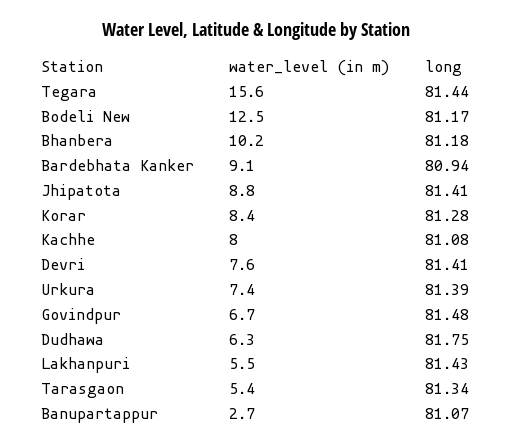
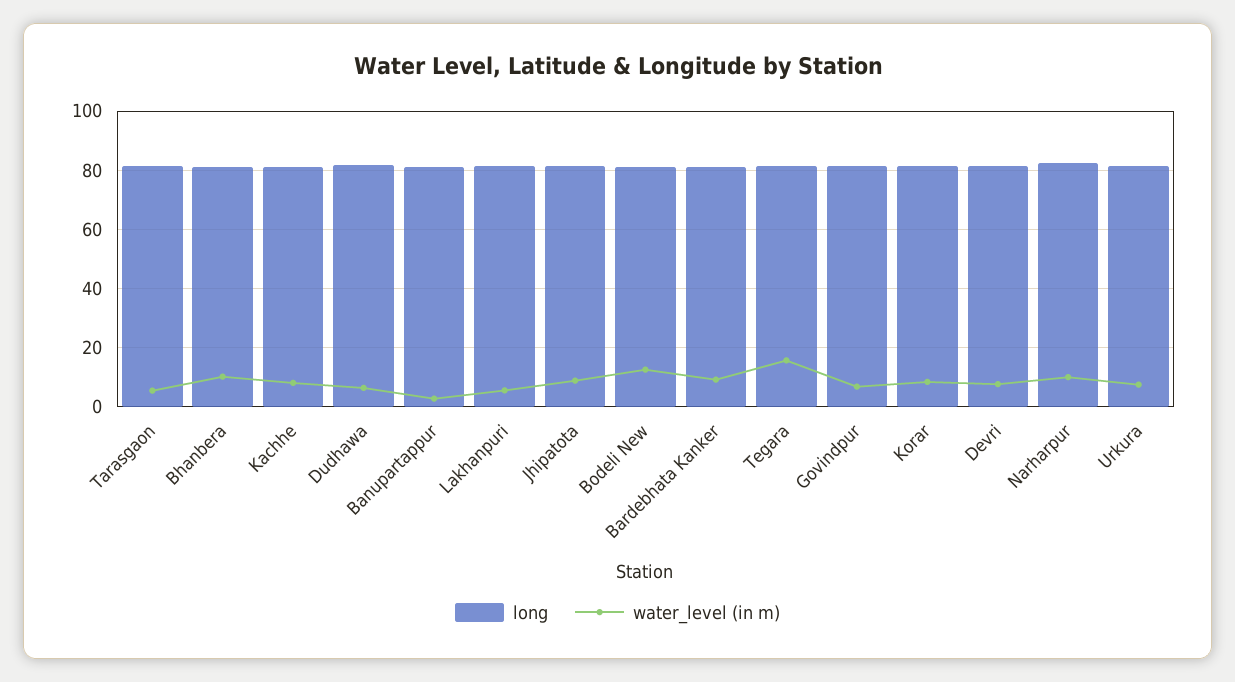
long, Narharpur: none -> 82.5
water_level (in m), Narharpur: none -> 10

